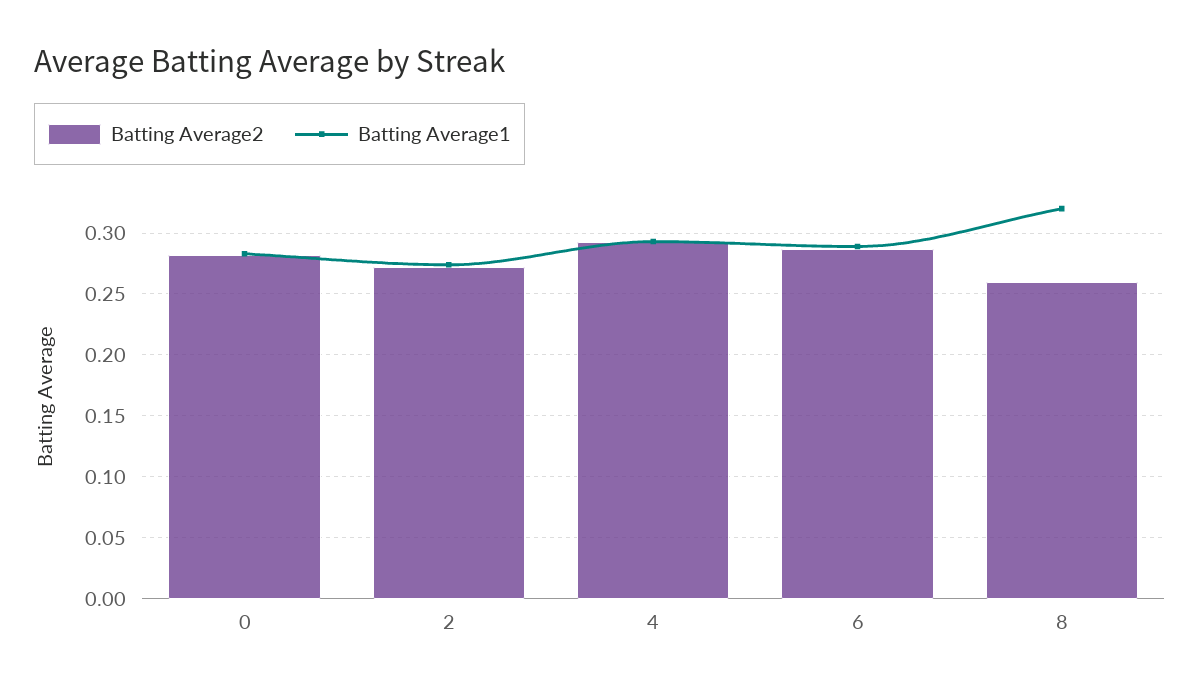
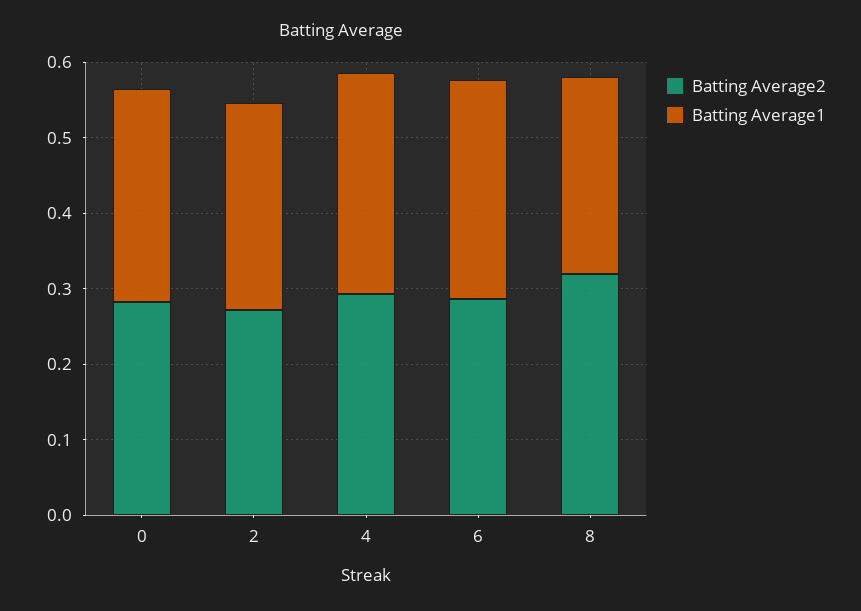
Batting Average2, 8: 0.26 -> 0.32
Batting Average1, 8: 0.32 -> 0.26

